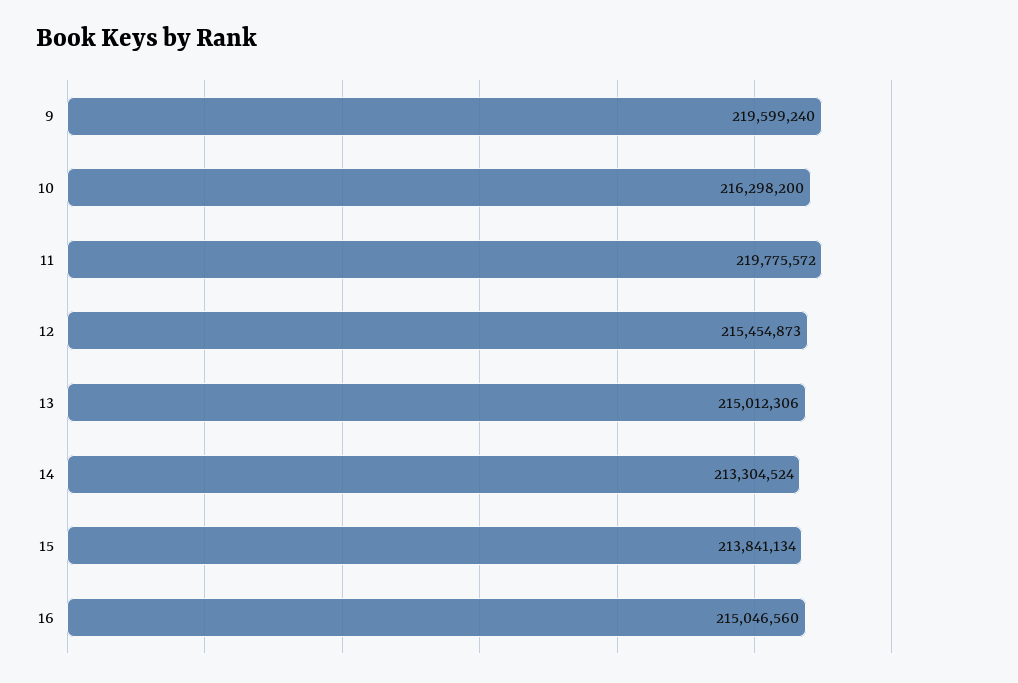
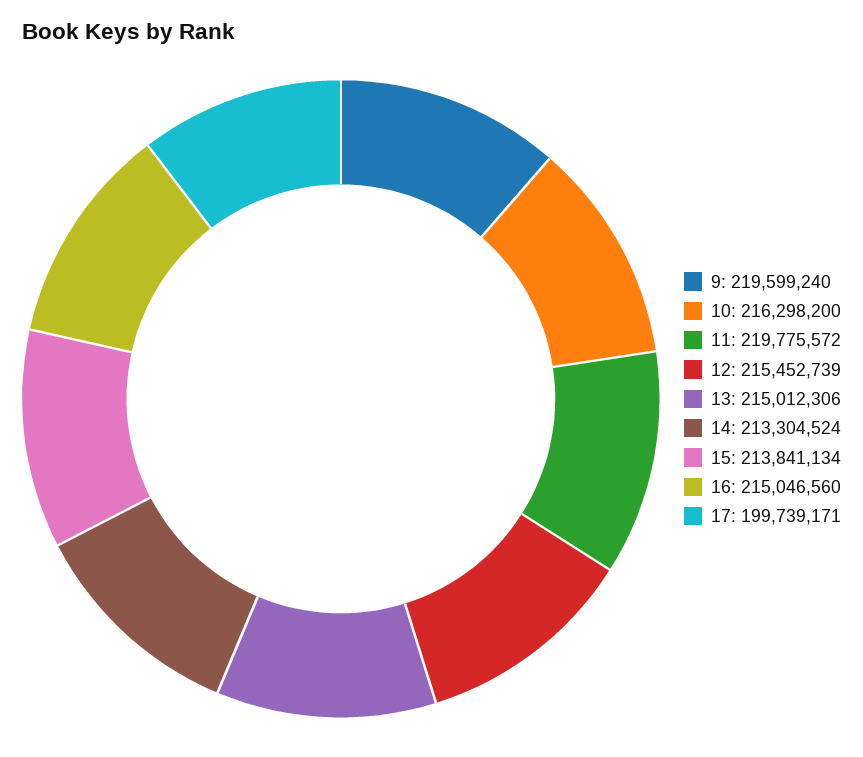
12: 215454873 -> 215452739
17: none -> 199739171

